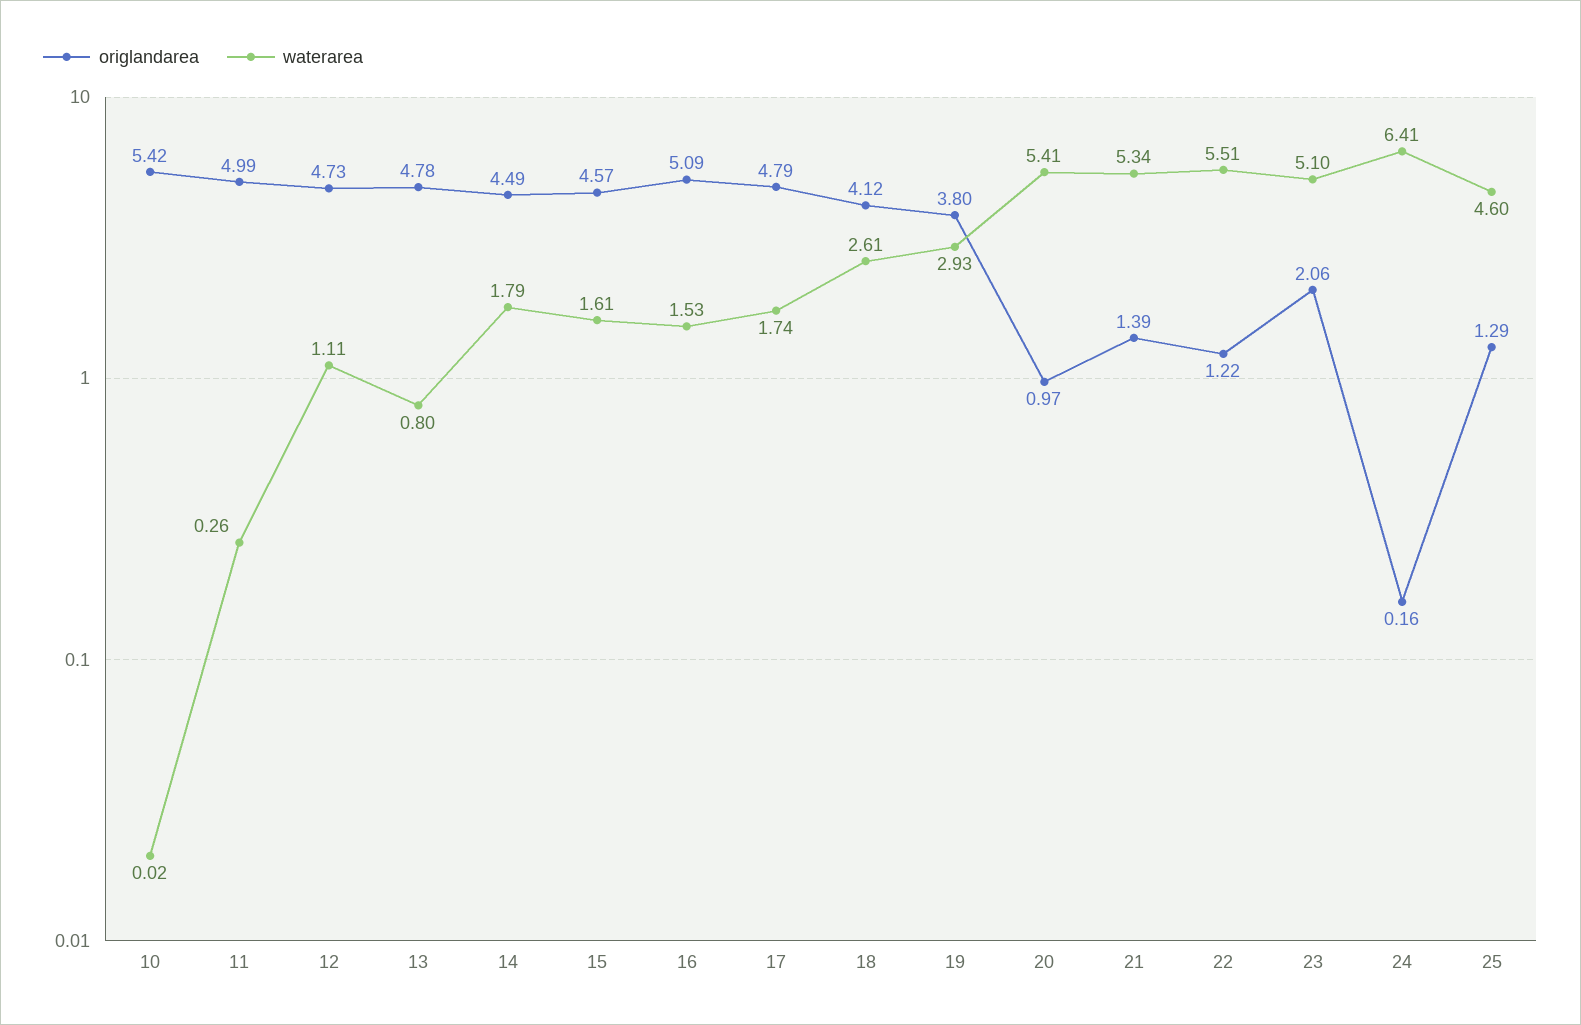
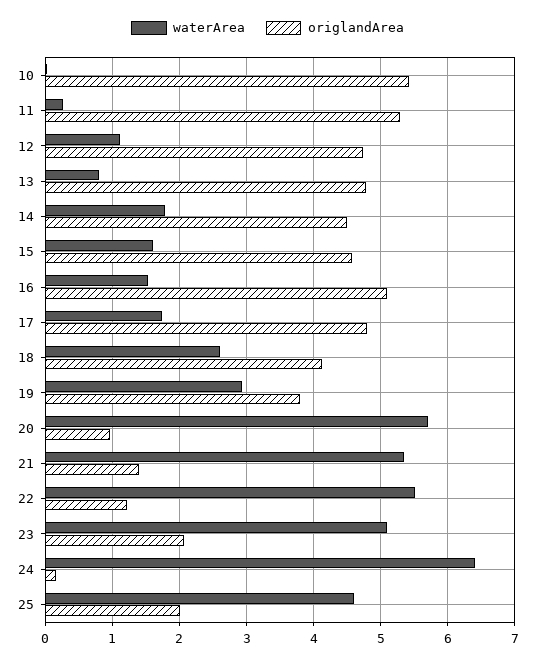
origlandarea, 11: 4.99 -> 5.3
waterarea, 20: 5.41 -> 5.7
origlandarea, 25: 1.29 -> 2

